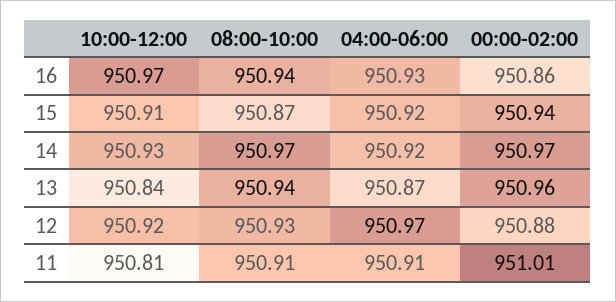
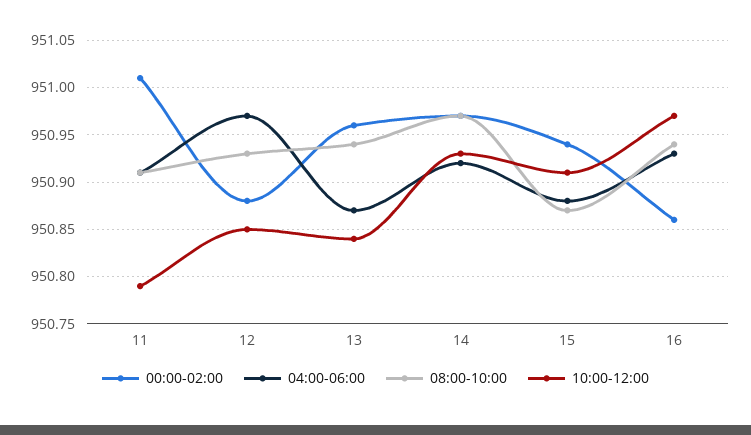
04:00-06:00, 15: 950.92 -> 950.88
10:00-12:00, 12: 950.92 -> 950.85
10:00-12:00, 11: 950.81 -> 950.79

